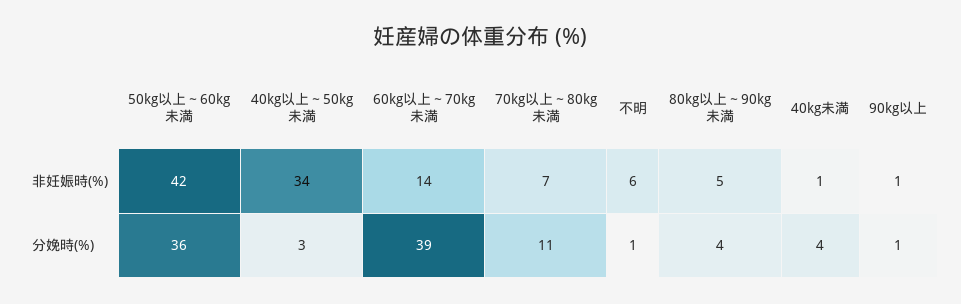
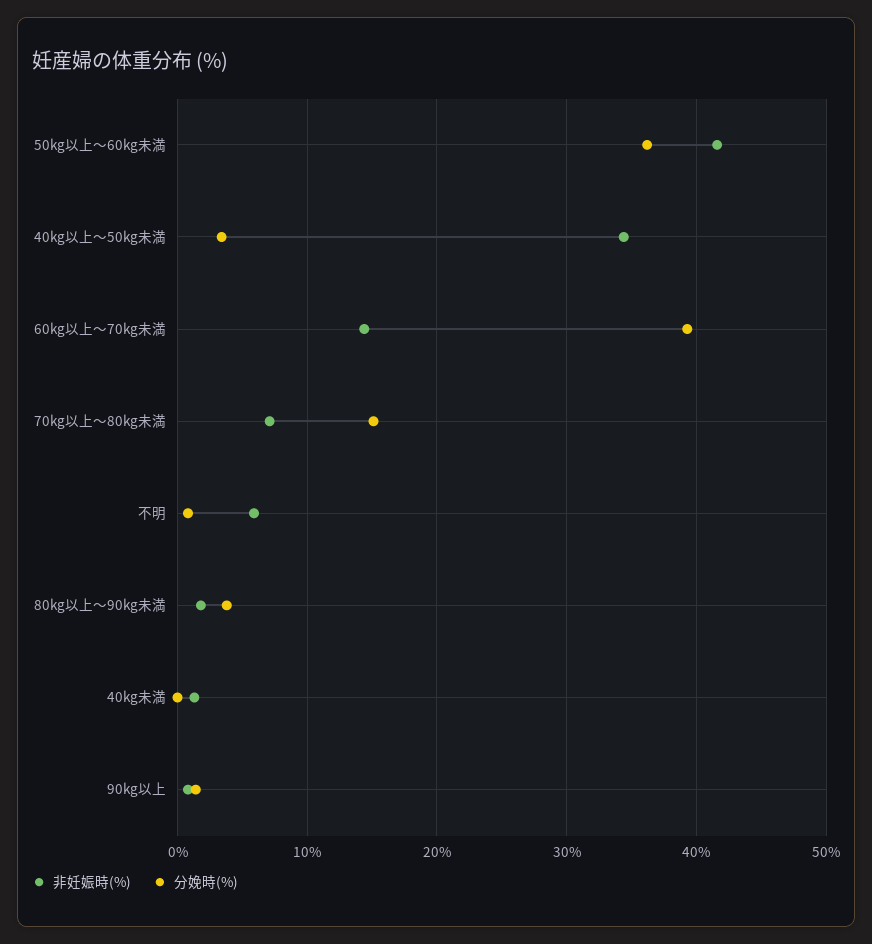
非妊娠時(%), 80kg以上～90kg未満: 5 -> 2
分娩時(%), 70kg以上～80kg未満: 11 -> 15
分娩時(%), 40kg未満: 4 -> 0

